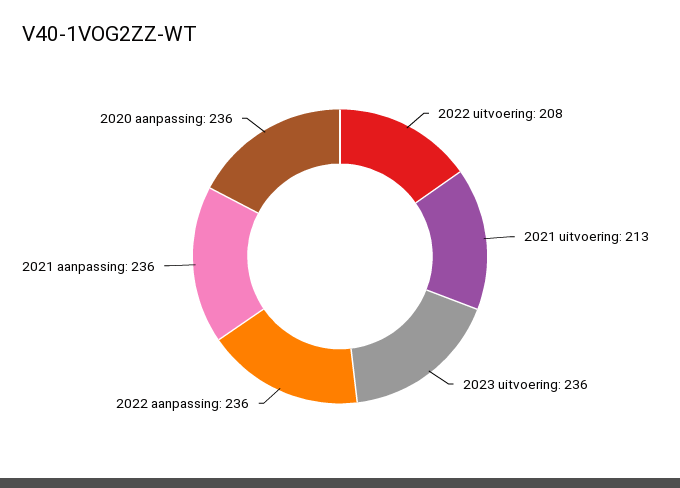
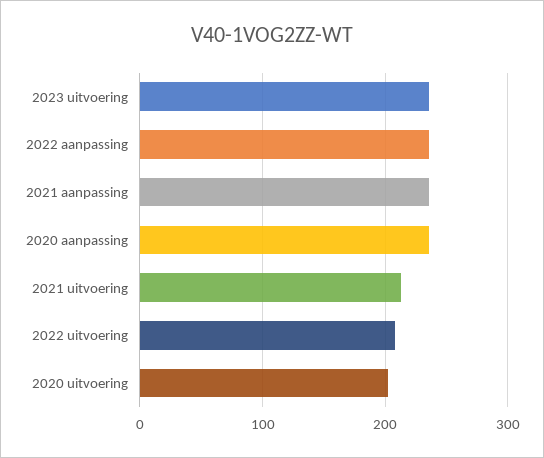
2020 uitvoering: none -> 200

